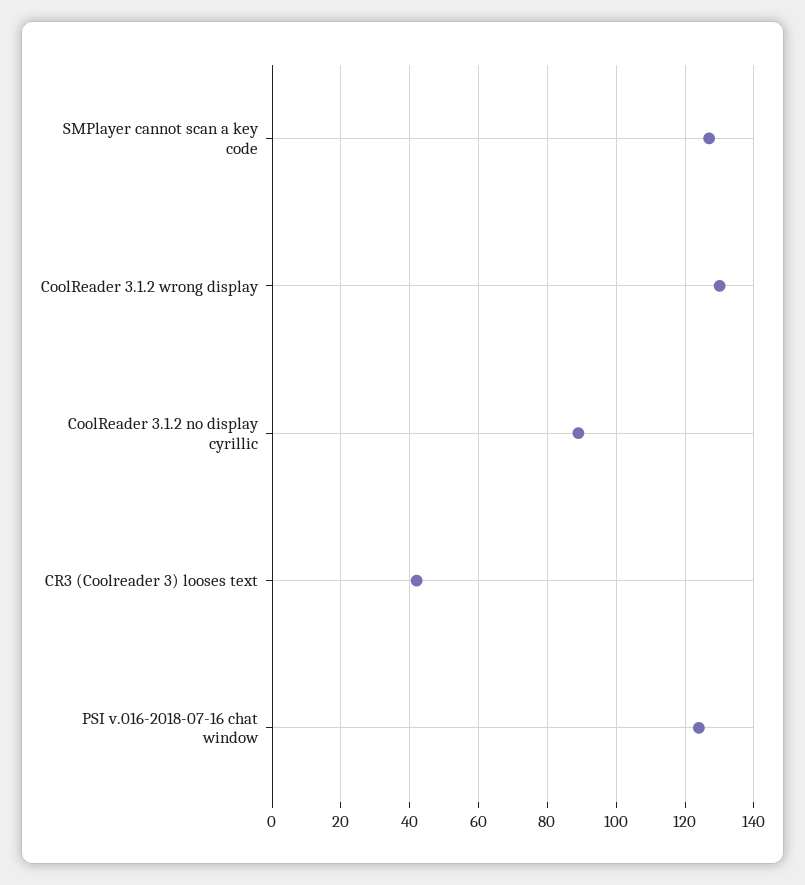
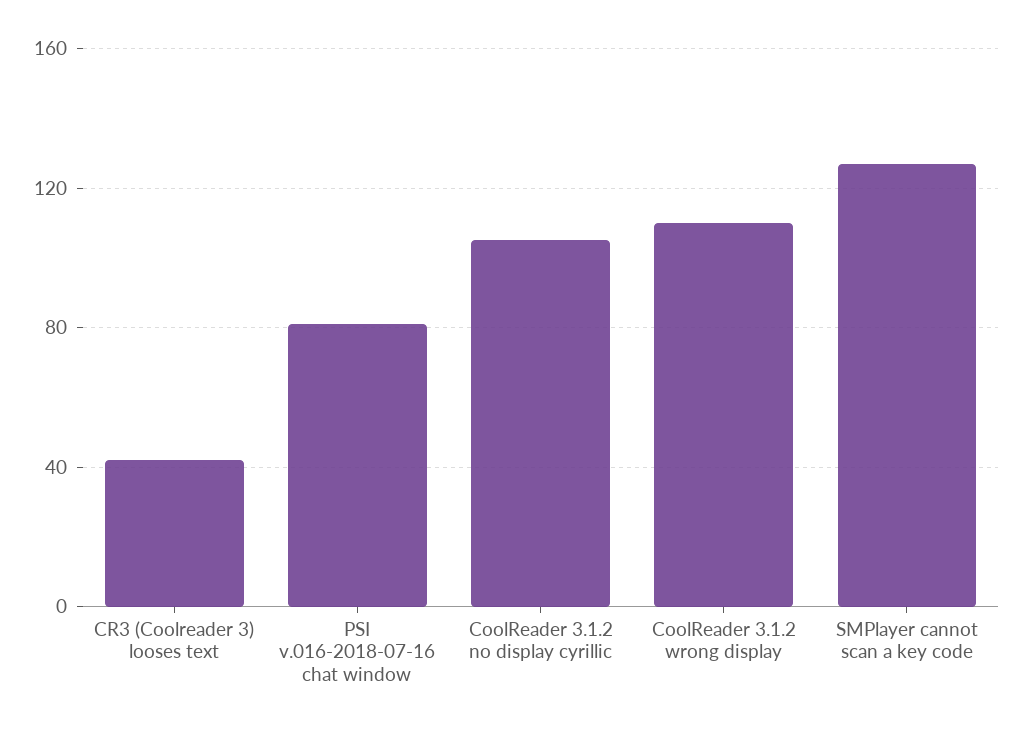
CoolReader 3.1.2 wrong display: 130 -> 110
CoolReader 3.1.2 no display cyrillic: 90 -> 105
PSI v.016-2018-07-16 chat window: 125 -> 80

